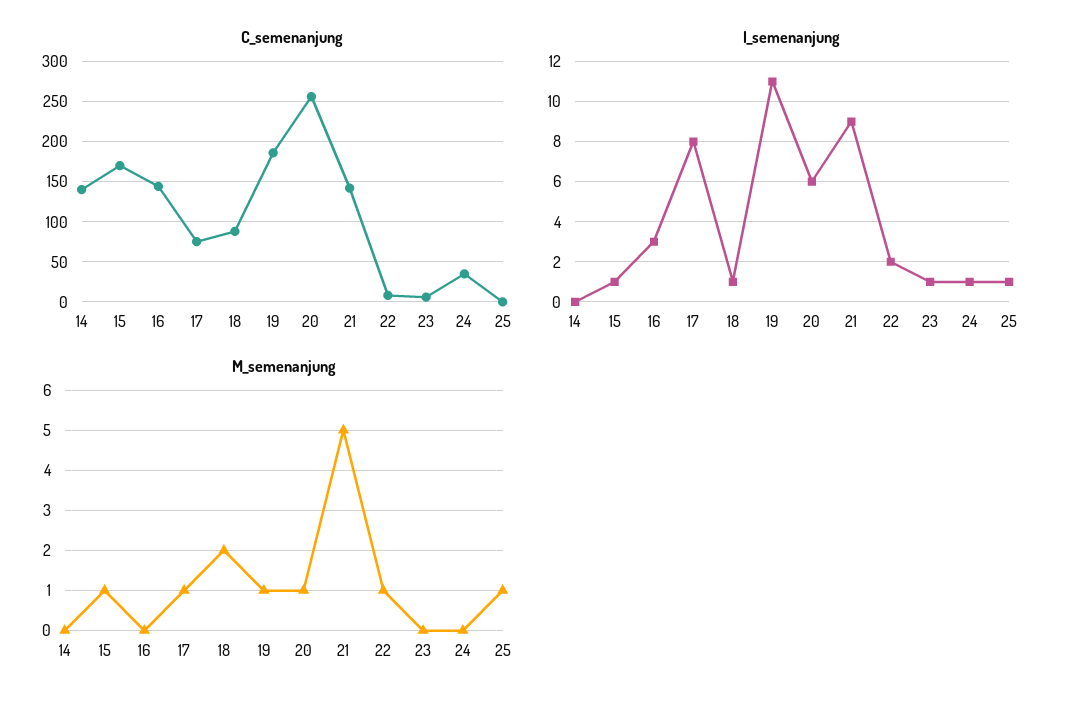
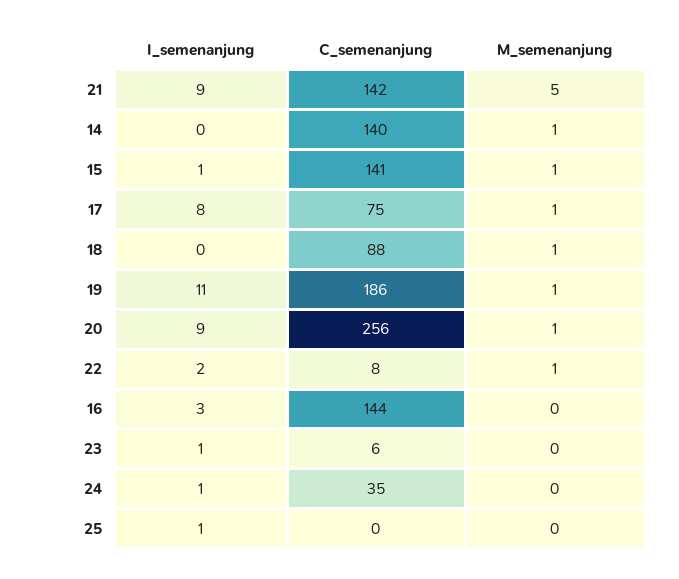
C_semenanjung, 15: 170 -> 141
I_semenanjung, 18: 1 -> 0
I_semenanjung, 20: 6 -> 9
M_semenanjung, 14: 0 -> 1
M_semenanjung, 18: 2 -> 1
M_semenanjung, 25: 1 -> 0

